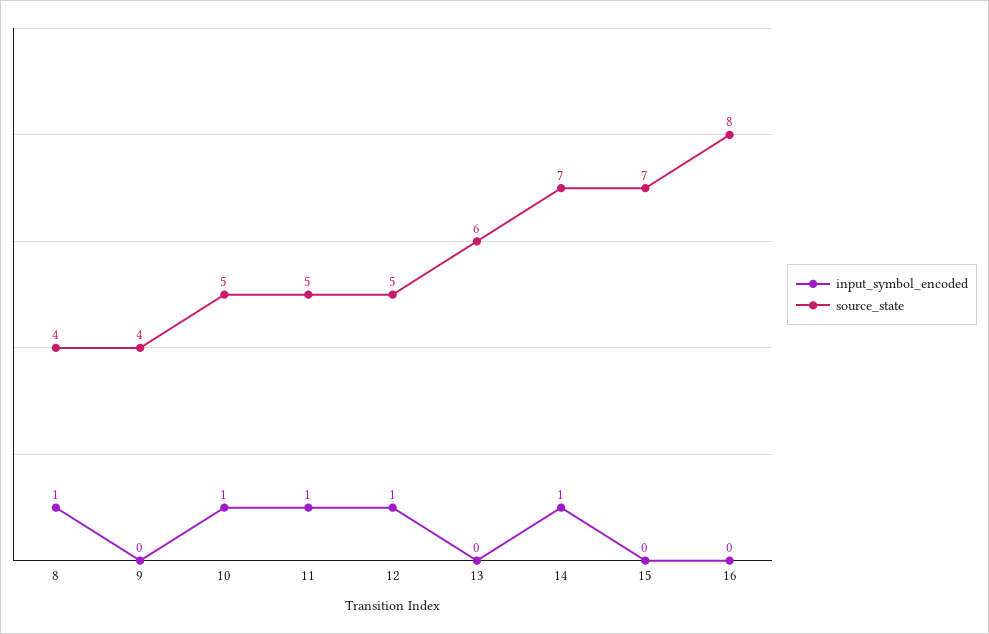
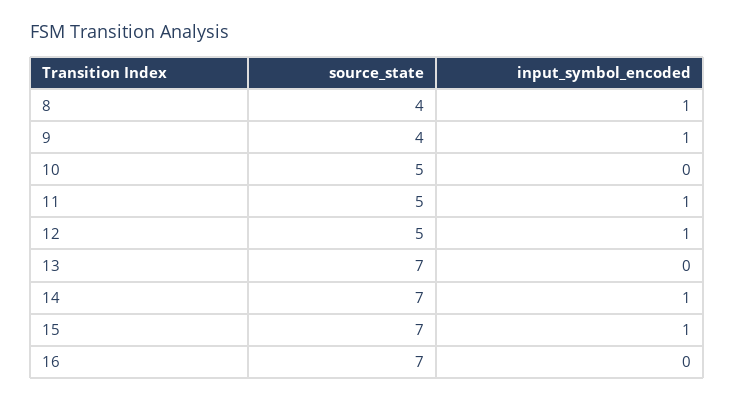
input_symbol_encoded, 9: 0 -> 1
input_symbol_encoded, 10: 1 -> 0
source_state, 13: 6 -> 7
input_symbol_encoded, 15: 0 -> 1
source_state, 16: 8 -> 7

